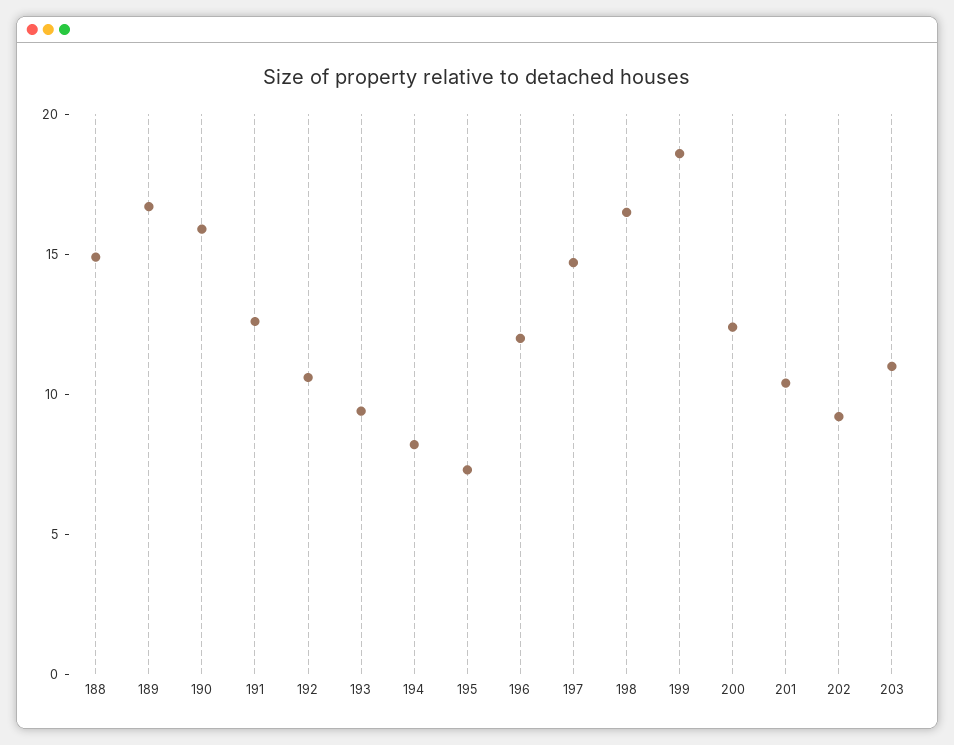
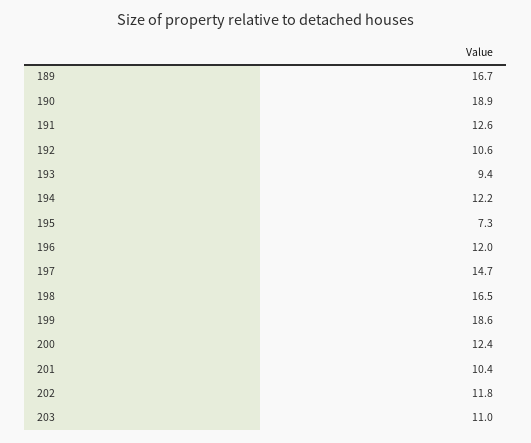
188: 15 -> none
190: 16 -> 18.9
194: 8 -> 12.2
202: 9 -> 11.8

